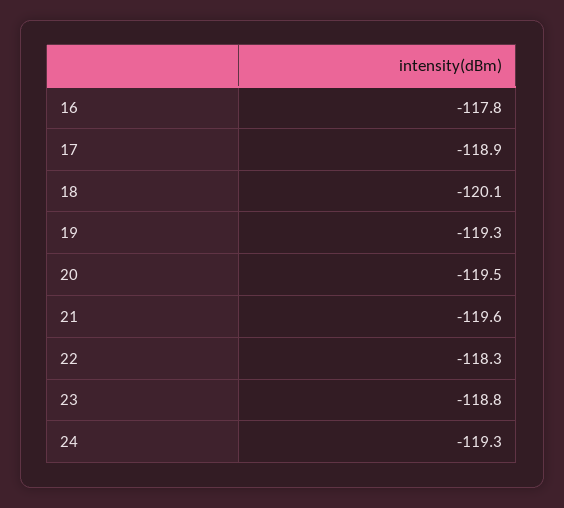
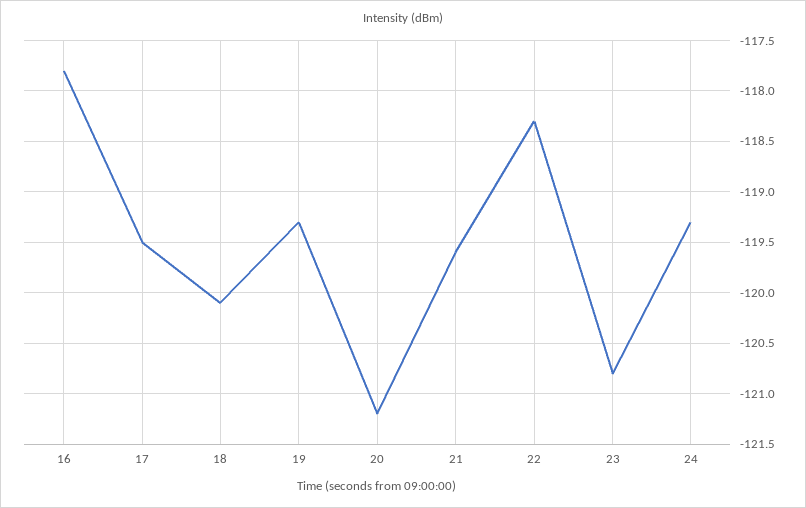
17: -118.9 -> -119.5
20: -119.5 -> -121.2
23: -118.8 -> -120.8

